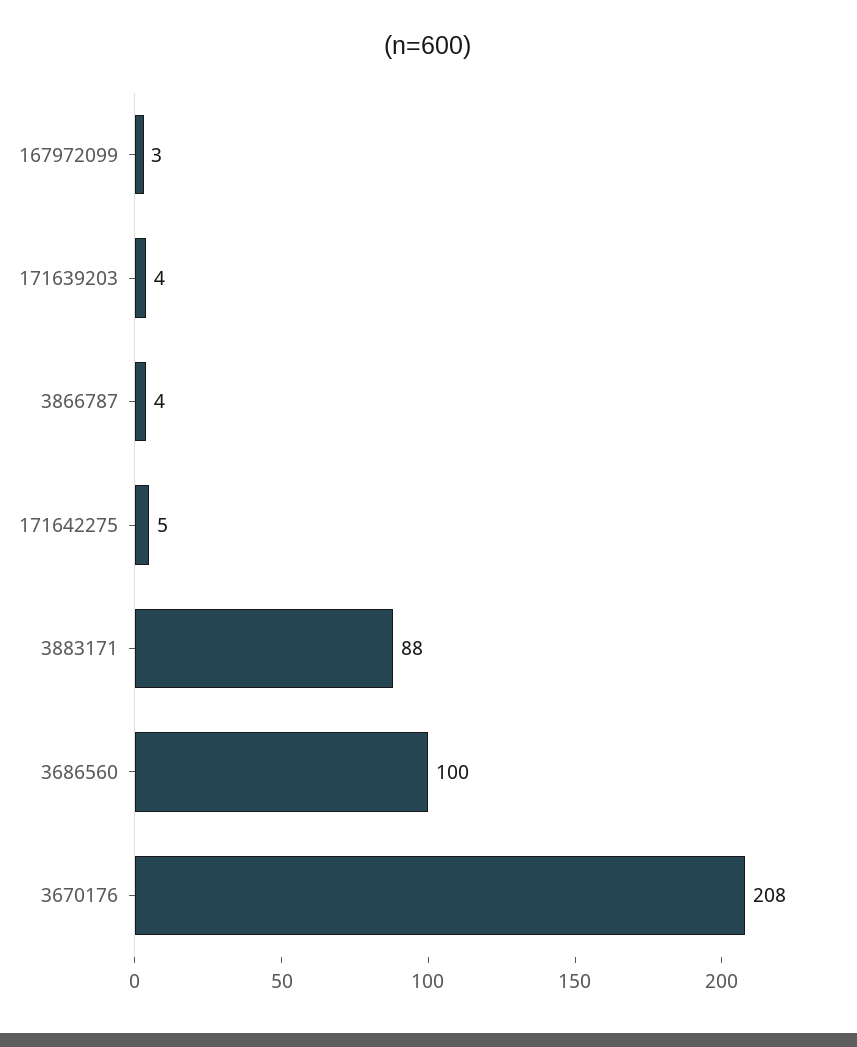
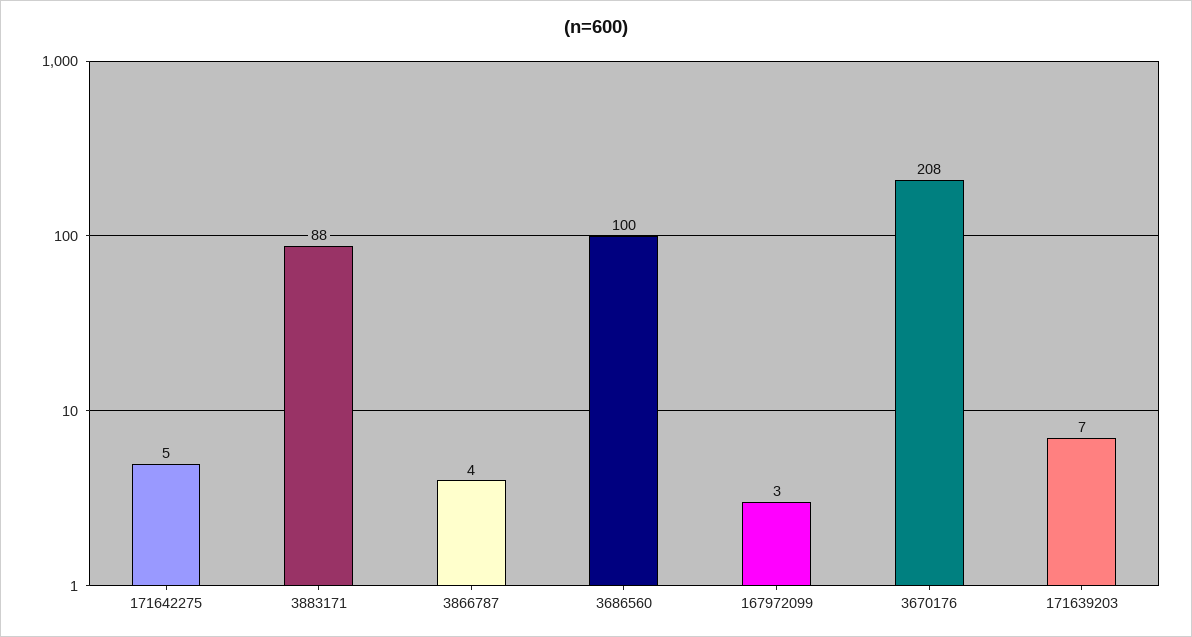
171639203: 4 -> 7

